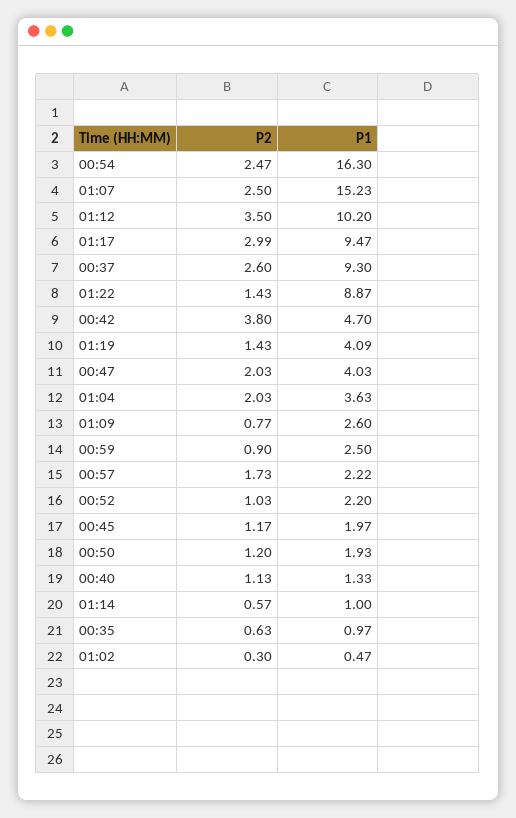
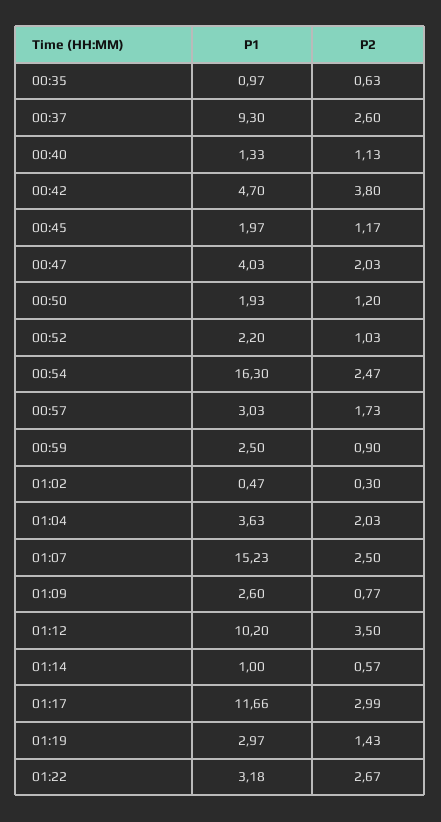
P1, 01:17: 9.47 -> 11.66
P2, 01:22: 1.43 -> 2.67
P1, 01:22: 8.87 -> 3.18
P1, 01:19: 4.09 -> 2.97
P1, 00:57: 2.22 -> 3.03

